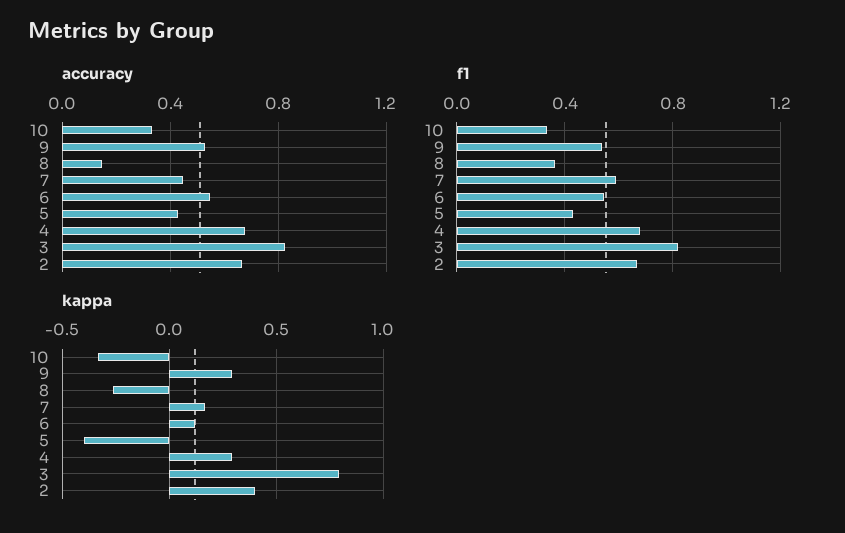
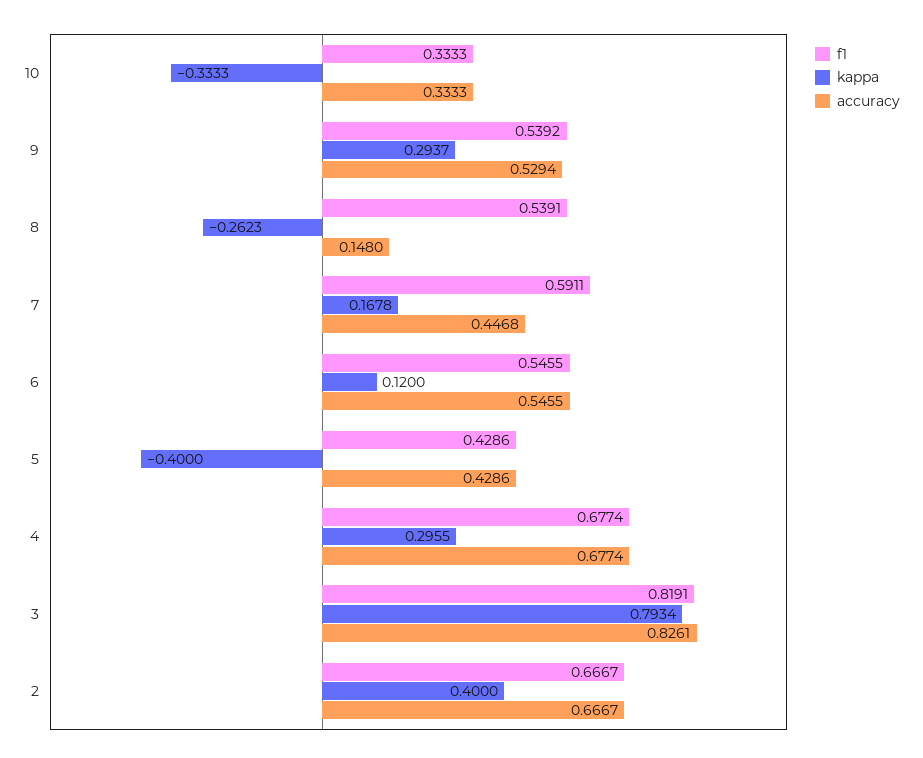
f1, 8: 0.35 -> 0.5391

